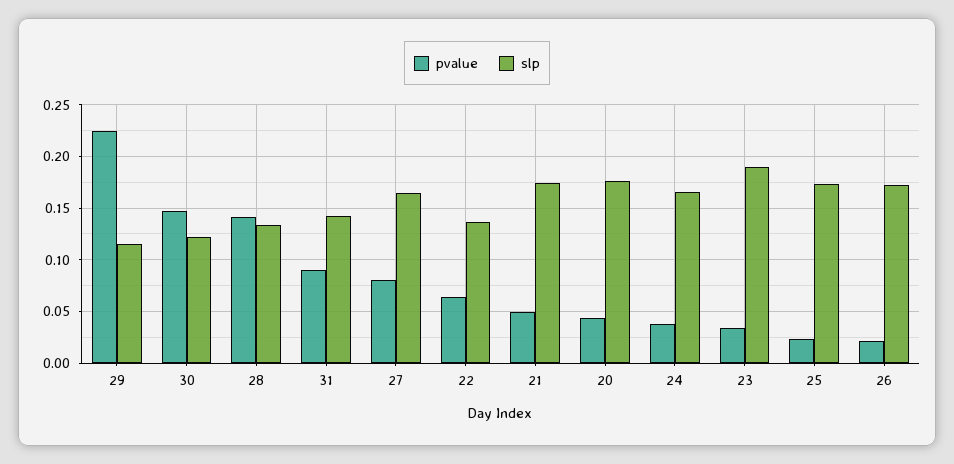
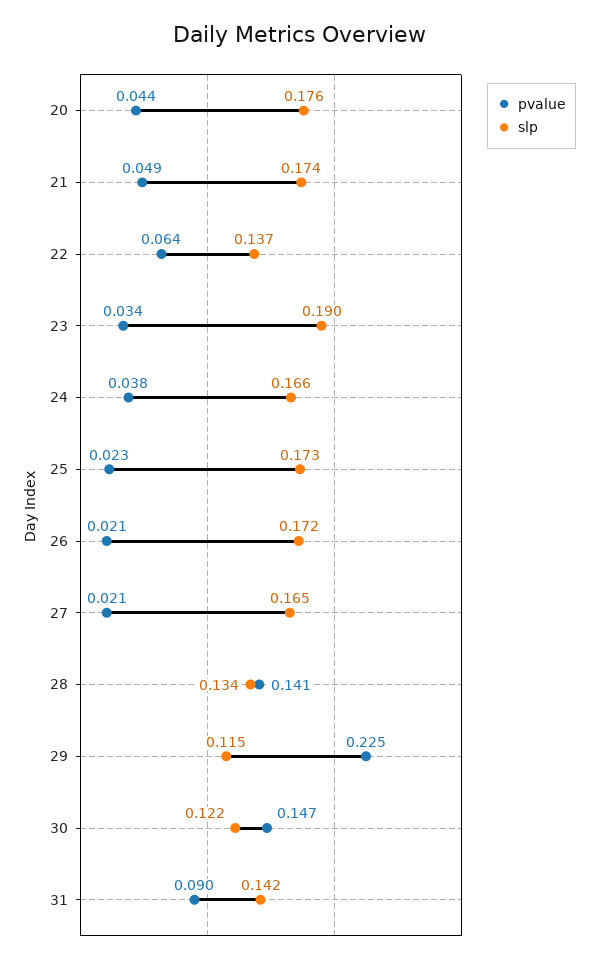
pvalue, 27: 0.08 -> 0.021

